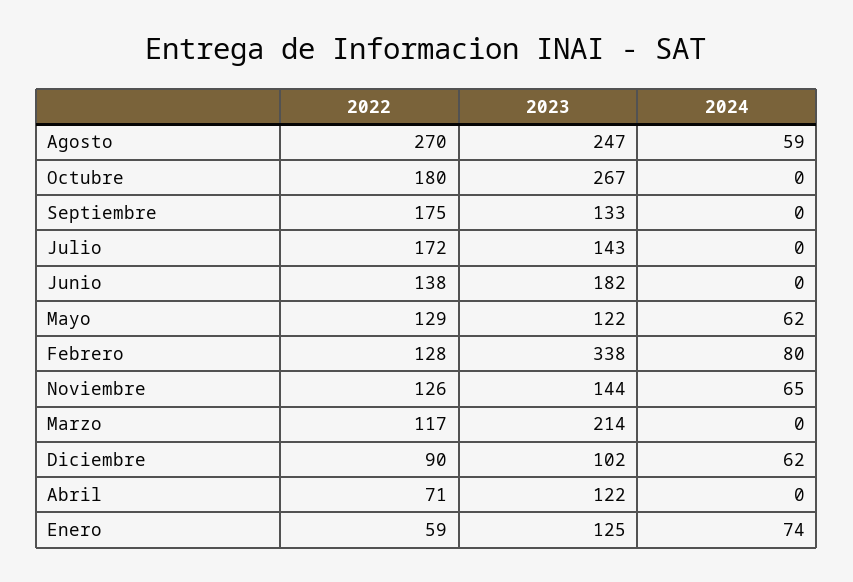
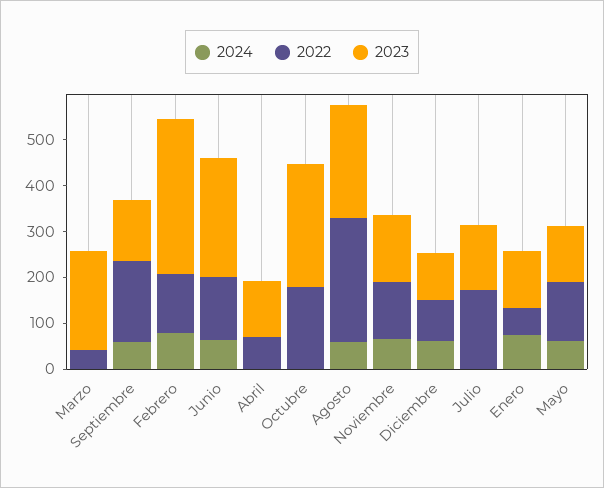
2024, Septiembre: 0 -> 60
2023, Junio: 182 -> 260
2024, Junio: 0 -> 60
2022, Marzo: 117 -> 40

